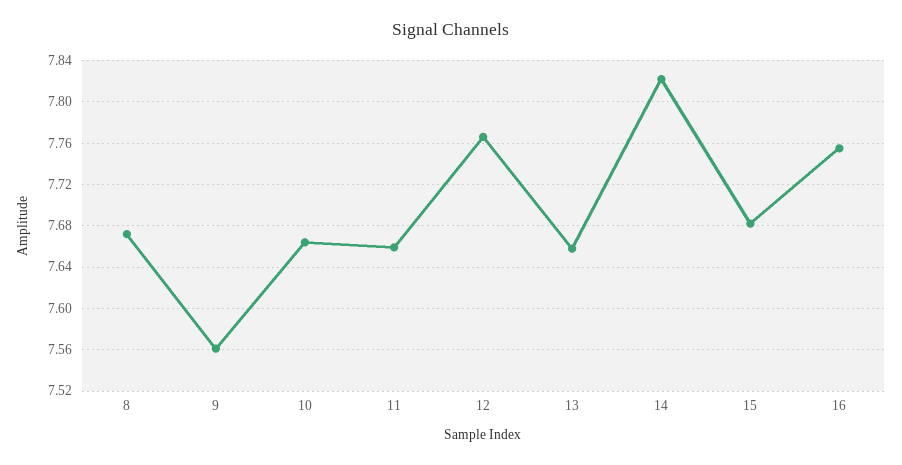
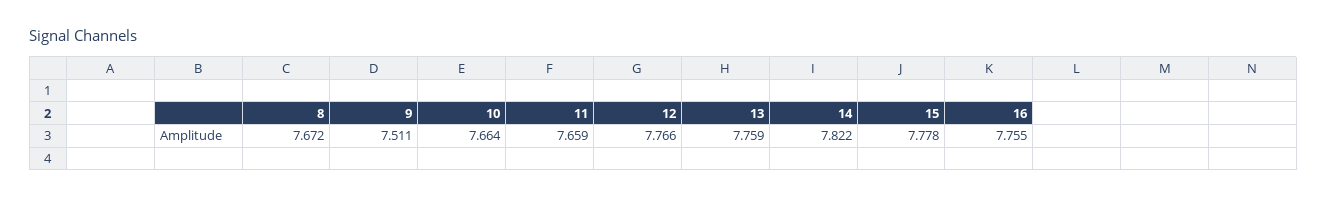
9: 7.56 -> 7.511
13: 7.66 -> 7.759
15: 7.68 -> 7.778

